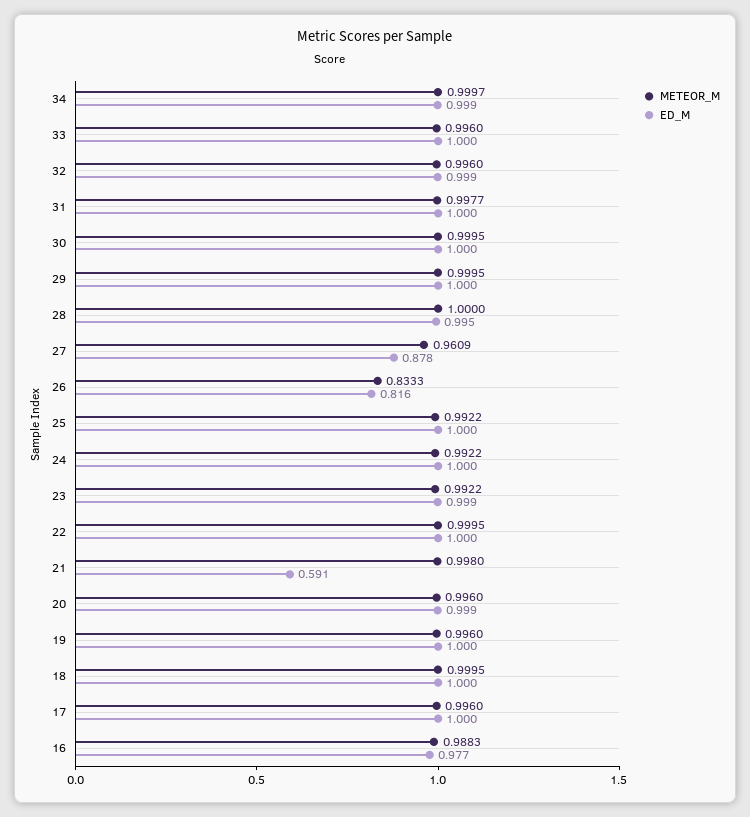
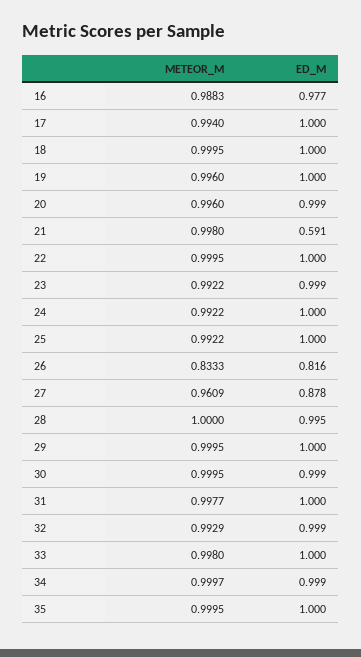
METEOR_M, 33: 0.996 -> 0.998
METEOR_M, 32: 0.996 -> 0.9929
ED_M, 30: 1 -> 0.999
METEOR_M, 17: 0.996 -> 0.994
METEOR_M, 35: none -> 0.9995
ED_M, 35: none -> 1

